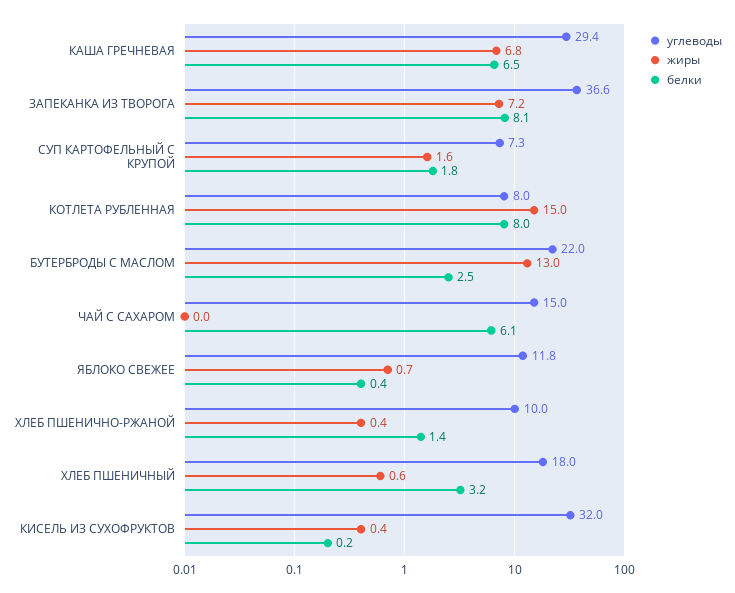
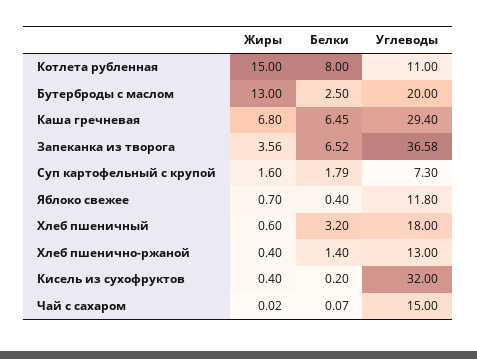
жиры, ЗАПЕКАНКА ИЗ ТВОРОГА: 7.2 -> 3.56
белки, ЗАПЕКАНКА ИЗ ТВОРОГА: 8.1 -> 6.52
углеводы, КОТЛЕТА РУБЛЕННАЯ: 8 -> 11
углеводы, БУТЕРБРОДЫ С МАСЛОМ: 22 -> 20
белки, ЧАЙ С САХАРОМ: 6.1 -> 0.07
углеводы, ХЛЕБ ПШЕНИЧНО-РЖАНОЙ: 10 -> 13

